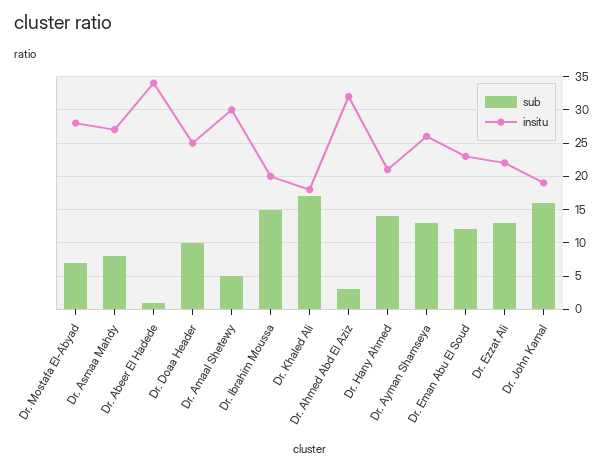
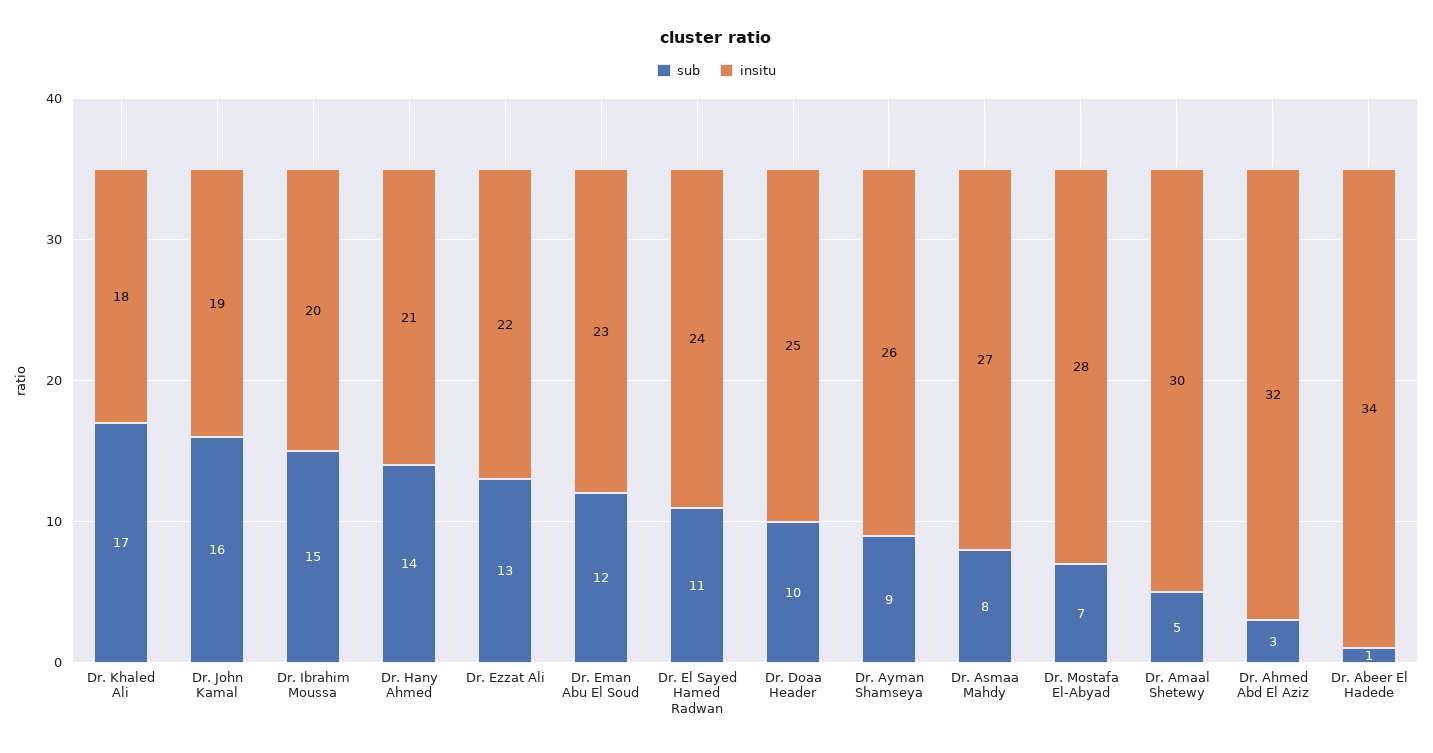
sub, Dr. Ayman Shamseya: 13 -> 9
sub, Dr. El Sayed Hamed Radwan: none -> 11
insitu, Dr. El Sayed Hamed Radwan: none -> 24

